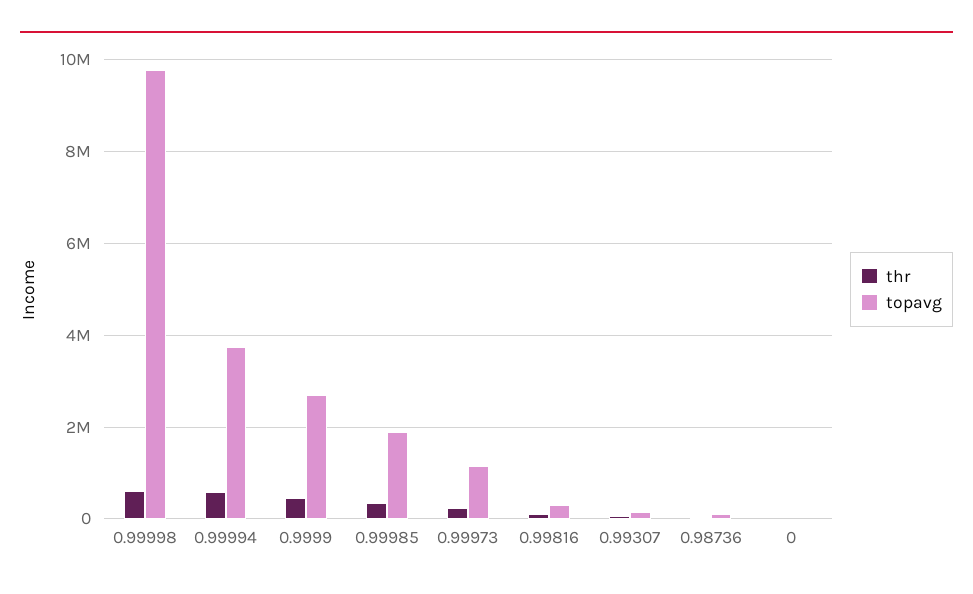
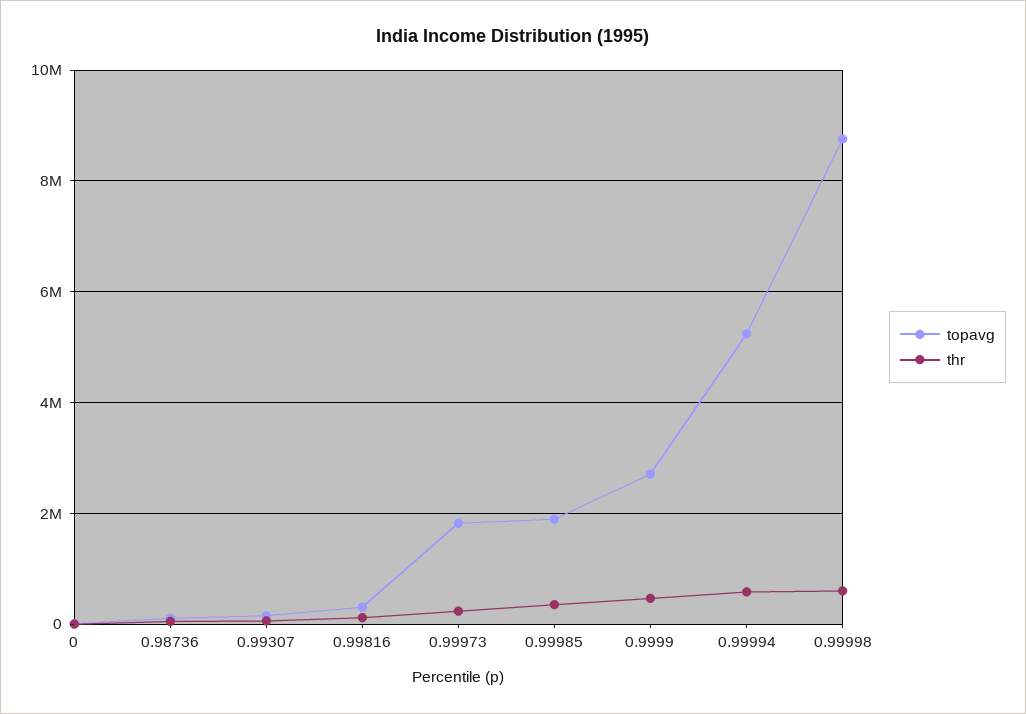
topavg, 0.99998: 9800000 -> 8800000
topavg, 0.99994: 3800000 -> 5200000
topavg, 0.99973: 1200000 -> 1800000

